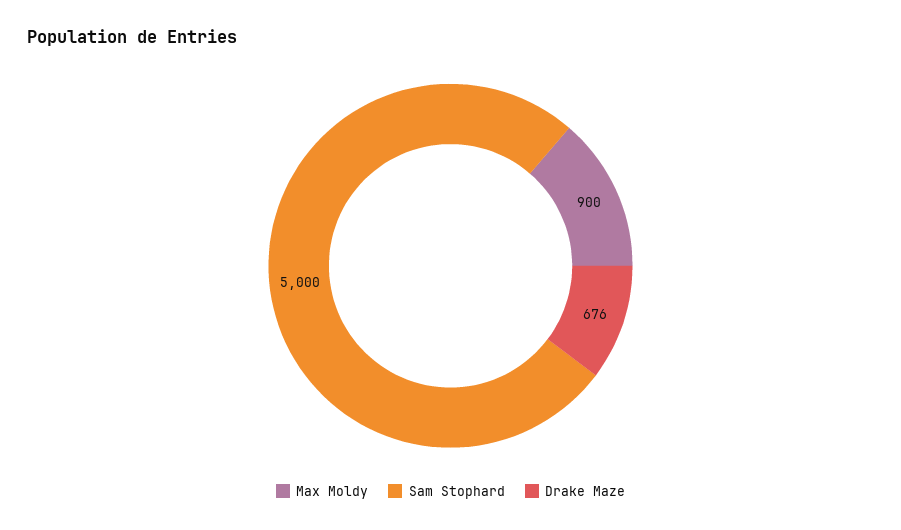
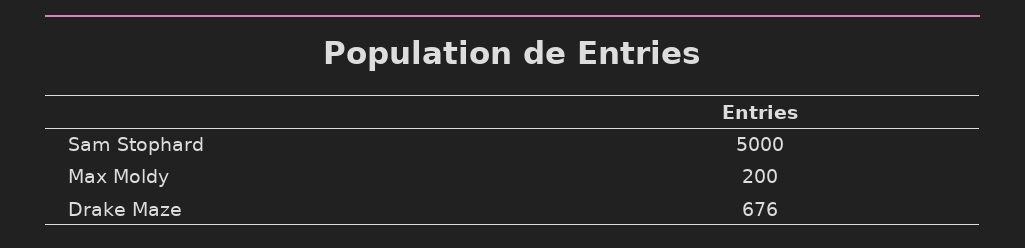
Max Moldy: 900 -> 200

